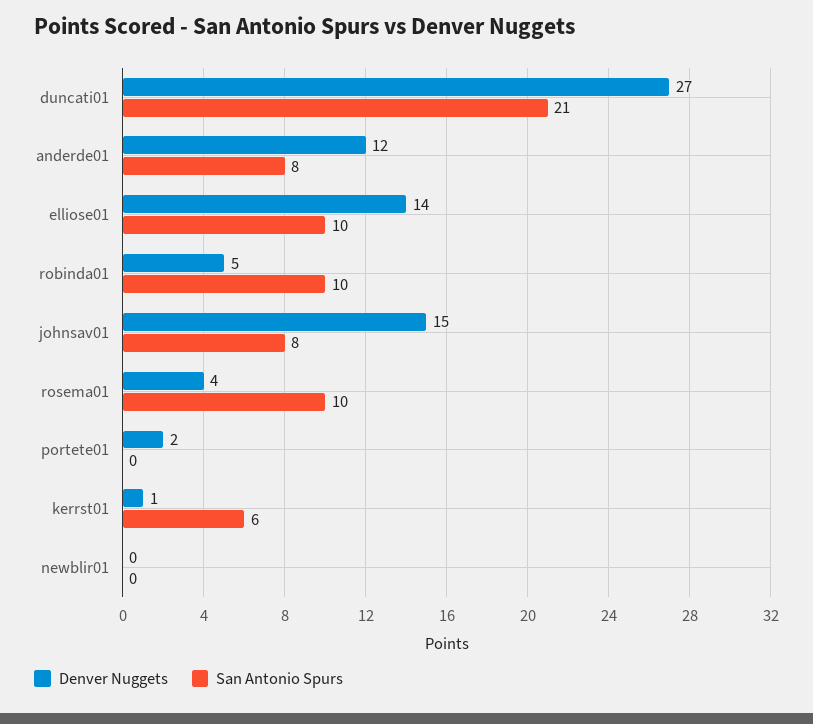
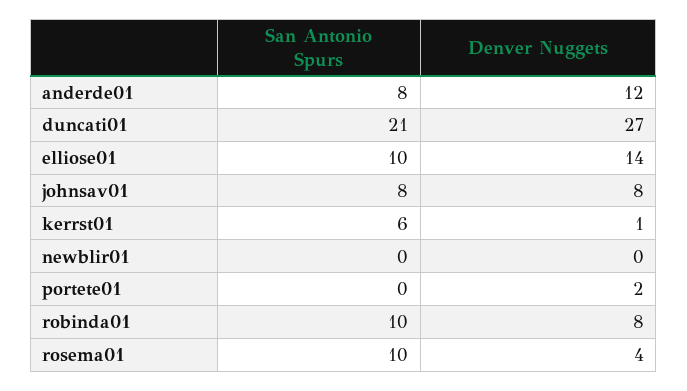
Denver Nuggets, robinda01: 5 -> 8
Denver Nuggets, johnsav01: 15 -> 8

